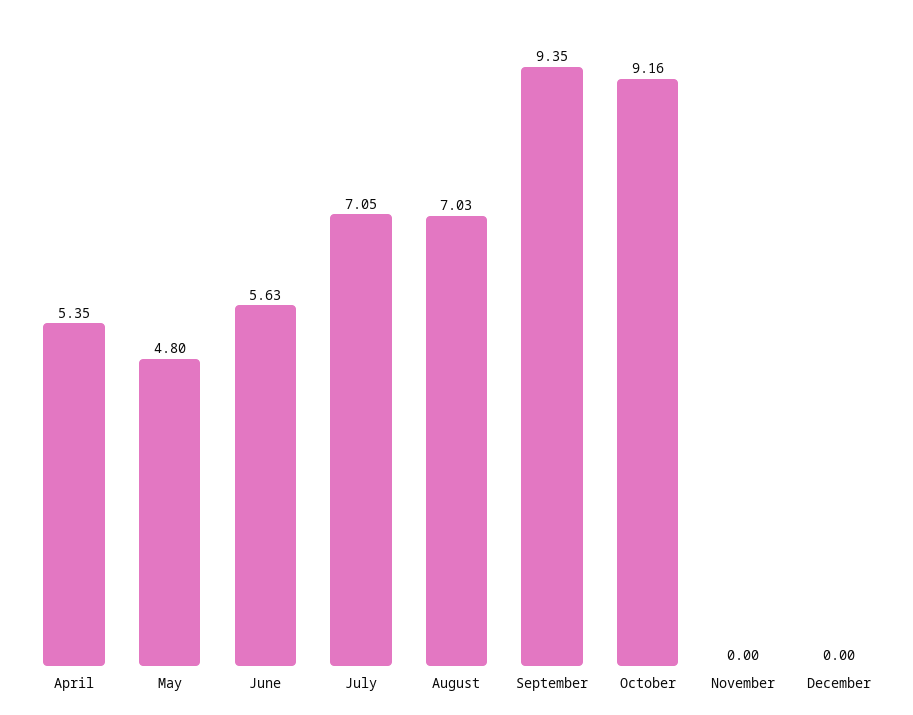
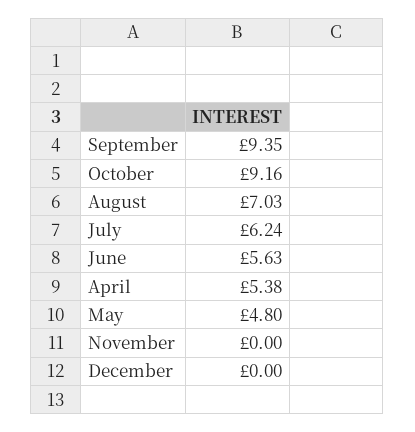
April: 5.35 -> 5.38
July: 7.05 -> 6.24

